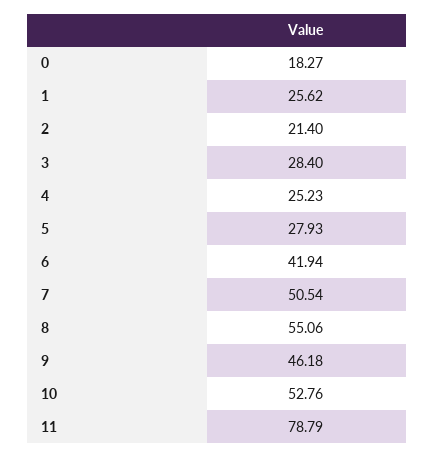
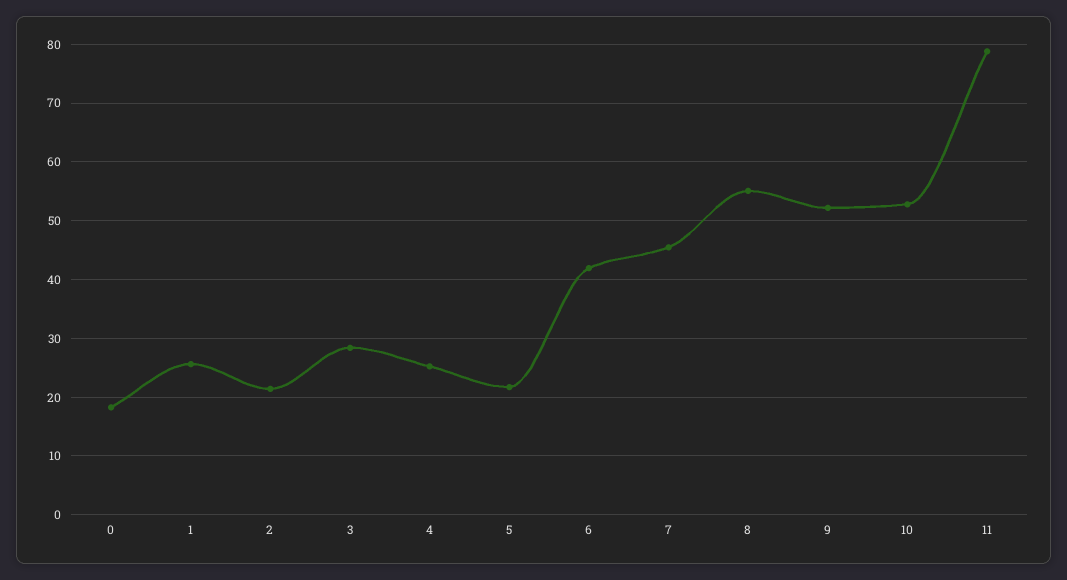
5: 27.93 -> 22
7: 50.54 -> 46
9: 46.18 -> 52

